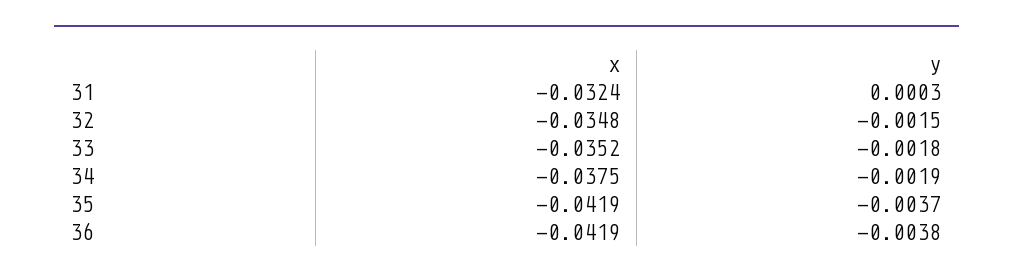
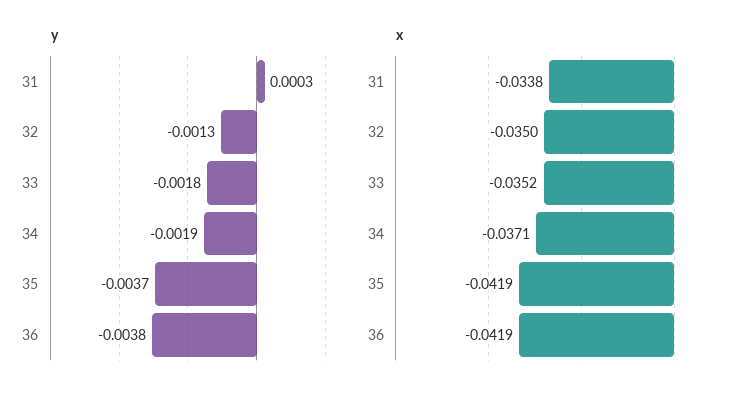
x, 31: -0.0324 -> -0.0338
x, 32: -0.0348 -> -0.035
y, 32: -0.0015 -> -0.0013
x, 34: -0.0375 -> -0.0371

